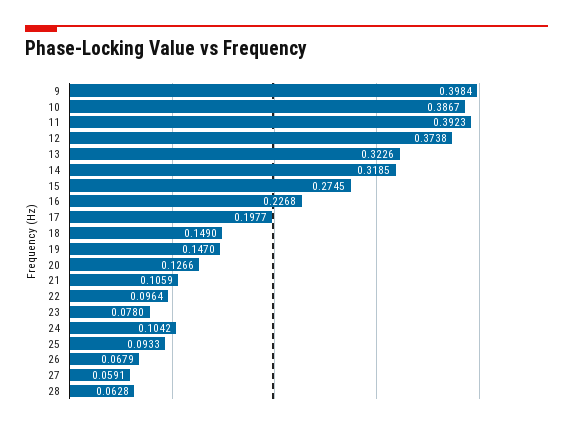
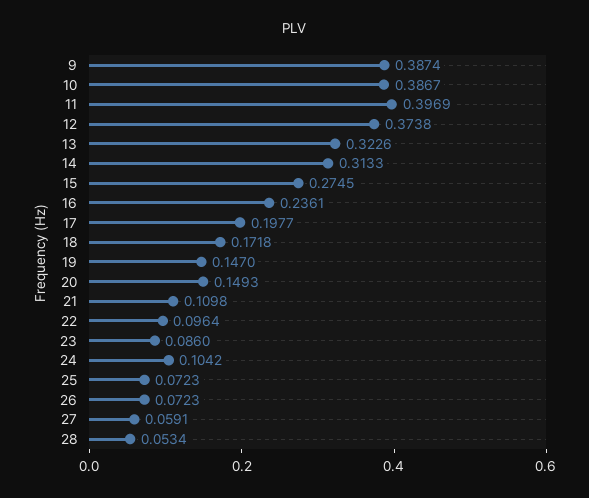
9: 0.3984 -> 0.3874
11: 0.3923 -> 0.3969
14: 0.3185 -> 0.3133
16: 0.2268 -> 0.2361
18: 0.149 -> 0.1718
20: 0.1266 -> 0.1493
21: 0.1059 -> 0.1098
23: 0.078 -> 0.086
25: 0.0933 -> 0.0723
26: 0.0679 -> 0.0723
28: 0.0628 -> 0.0534

